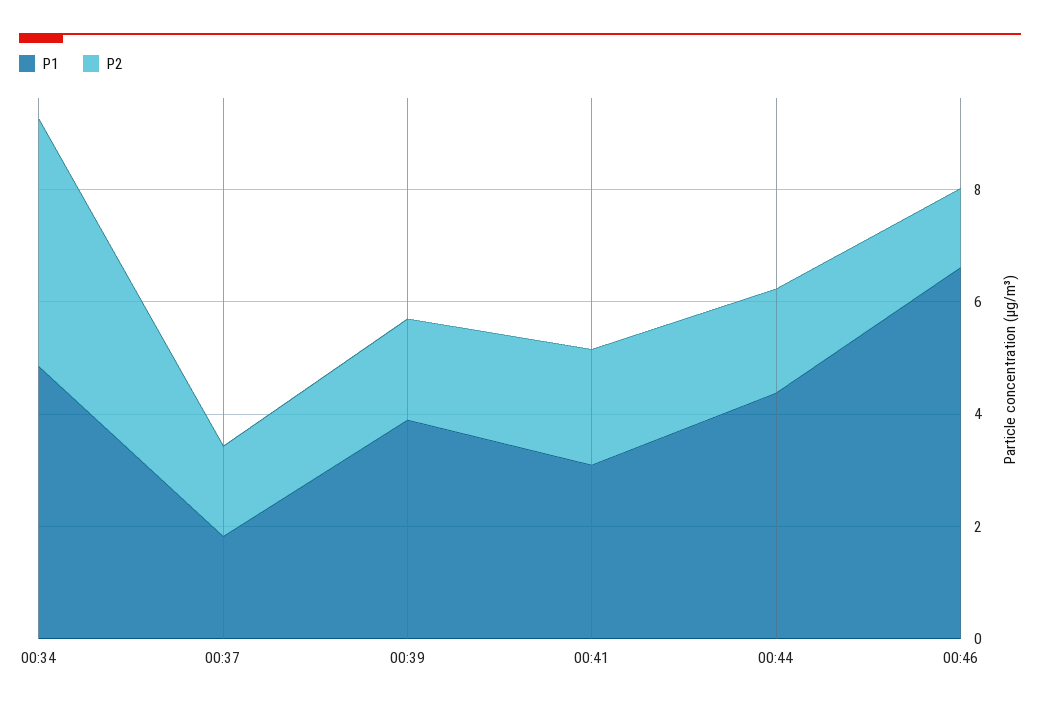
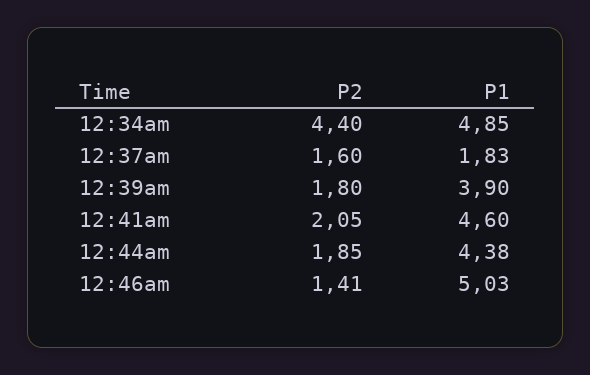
P1, 00:41: 3 -> 4.6
P1, 00:46: 6.5 -> 5.03

